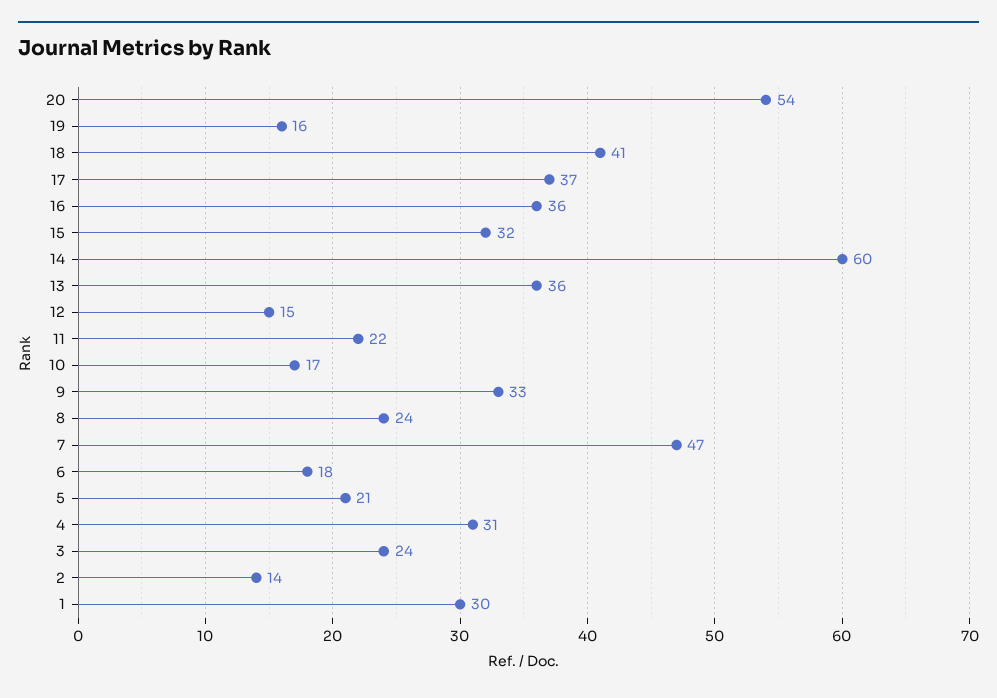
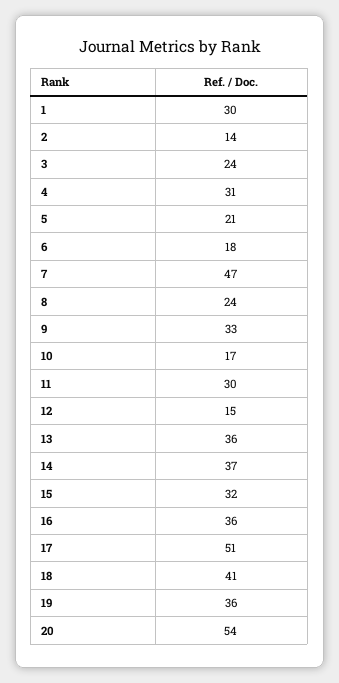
19: 16 -> 36
17: 37 -> 51
14: 60 -> 37
11: 22 -> 30

